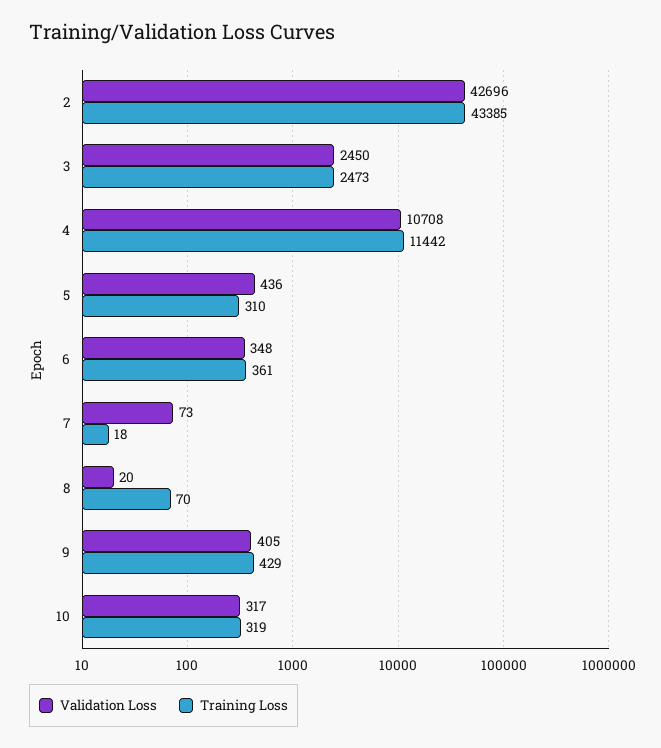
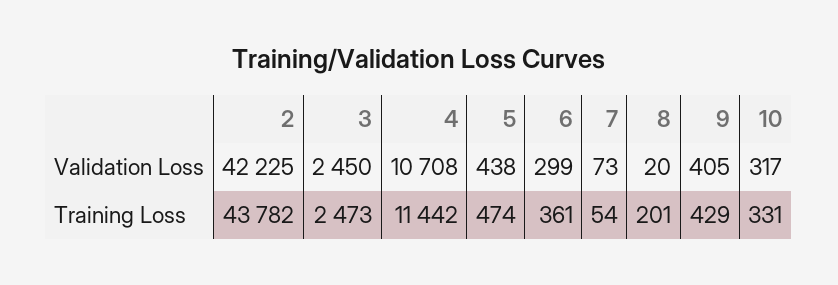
Validation Loss, 2: 42696 -> 42225
Training Loss, 2: 43385 -> 43782
Validation Loss, 5: 436 -> 438
Training Loss, 5: 310 -> 474
Validation Loss, 6: 348 -> 299
Training Loss, 7: 18 -> 54
Training Loss, 8: 70 -> 201
Training Loss, 10: 319 -> 331

